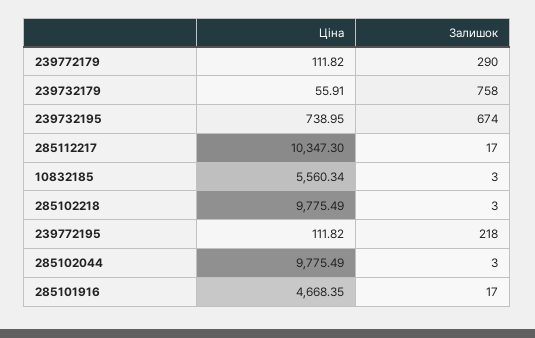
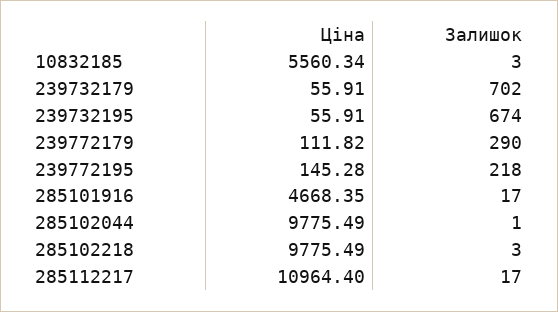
Залишок, 239732179: 758 -> 702
Ціна, 239732195: 738.95 -> 55.91
Ціна, 285112217: 10347.3 -> 10964.4
Ціна, 239772195: 111.82 -> 145.28
Залишок, 285102044: 3 -> 1

